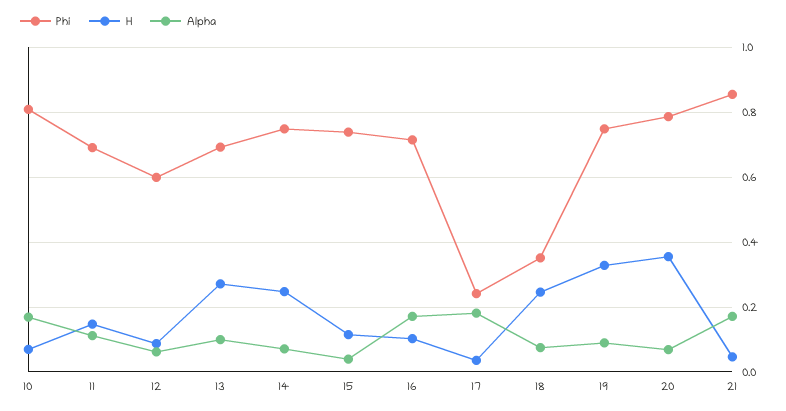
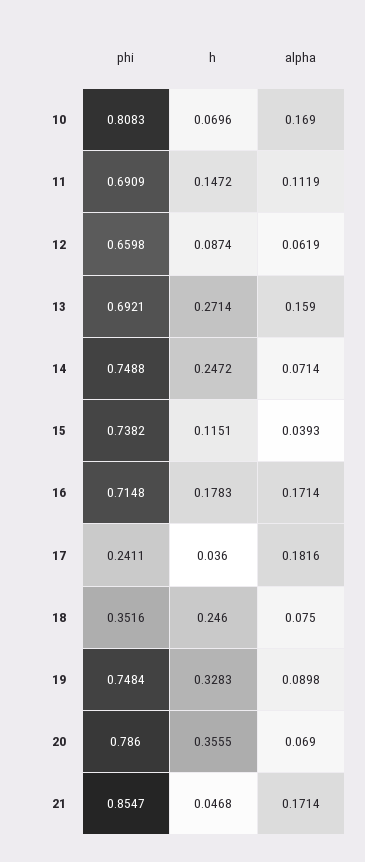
Phi, 12: 0.6 -> 0.6598
Alpha, 13: 0.1 -> 0.159
H, 16: 0.1 -> 0.1783

